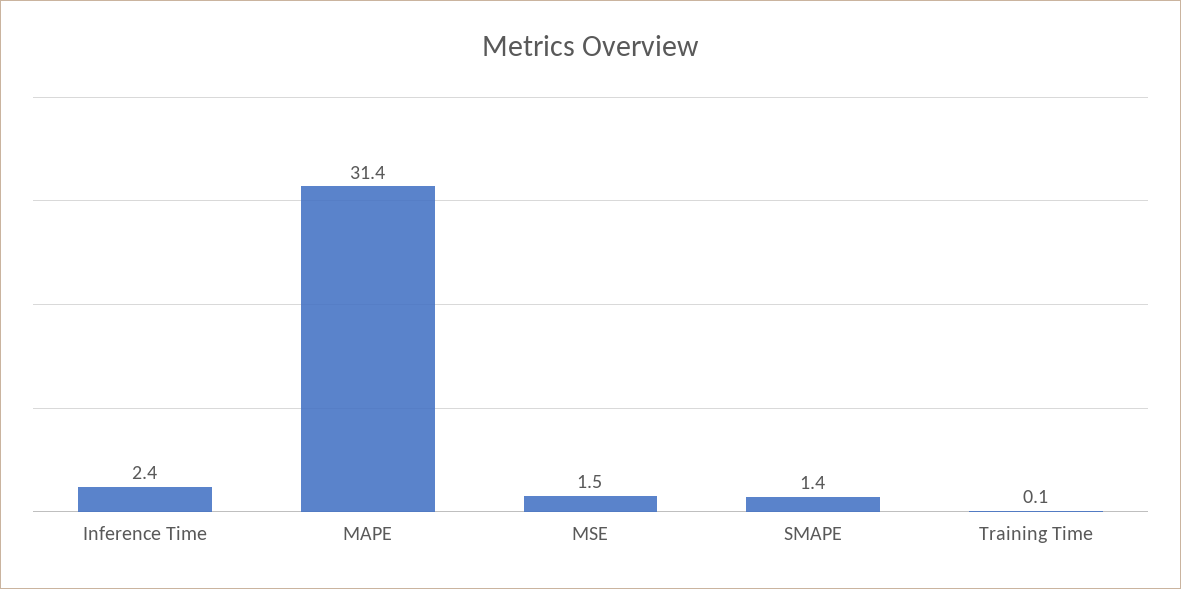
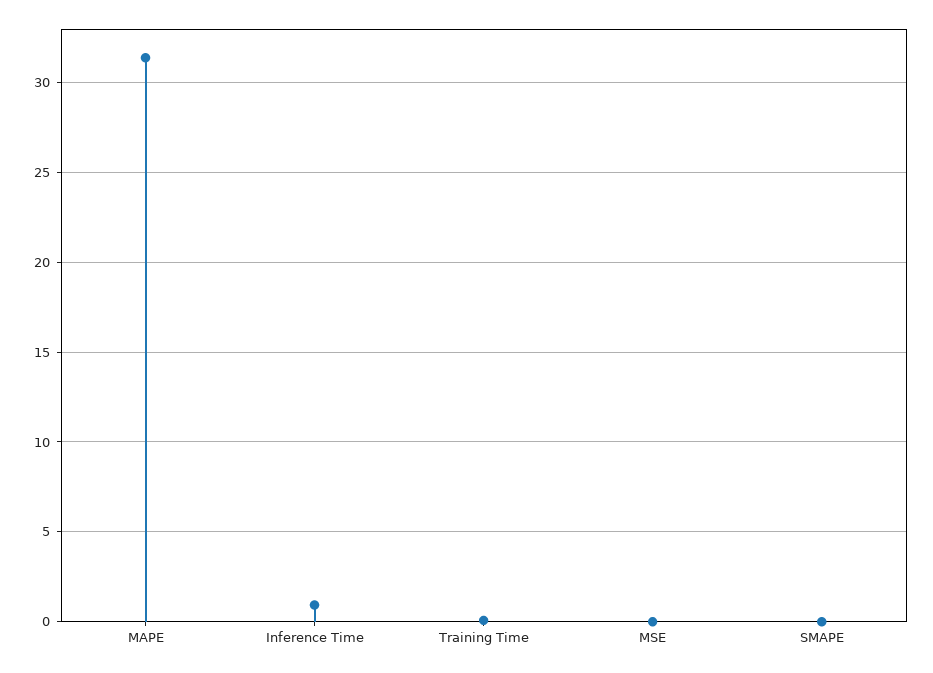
Inference Time: 2.4 -> 1
MSE: 1.5 -> 0
SMAPE: 1.4 -> 0

